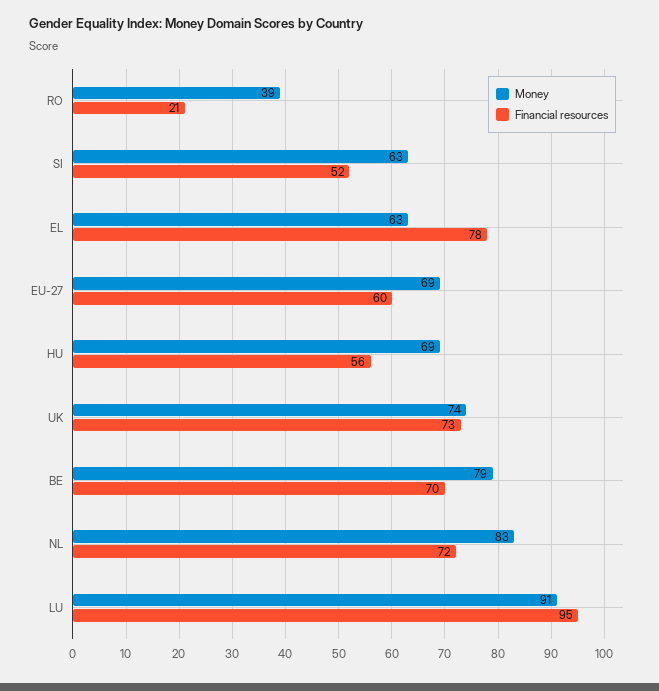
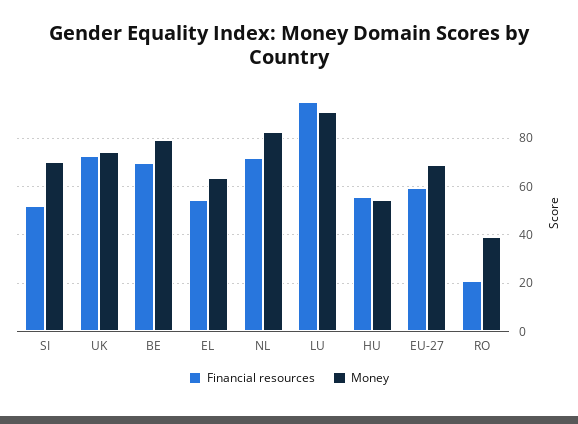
Money, SI: 63 -> 70
Financial resources, EL: 78 -> 55
Money, HU: 69 -> 55

